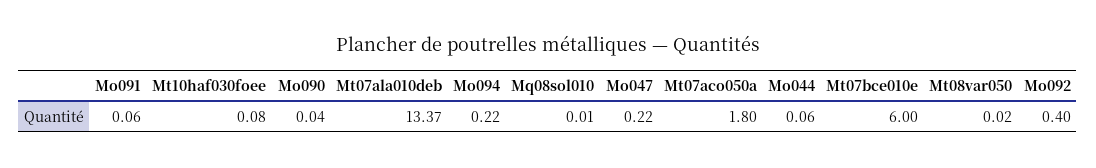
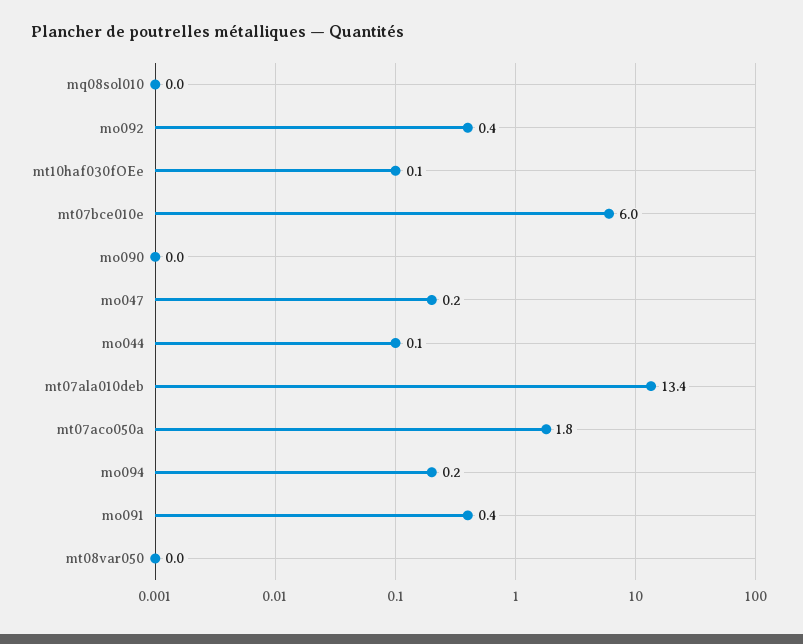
Mo091: 0.06 -> 0.4

